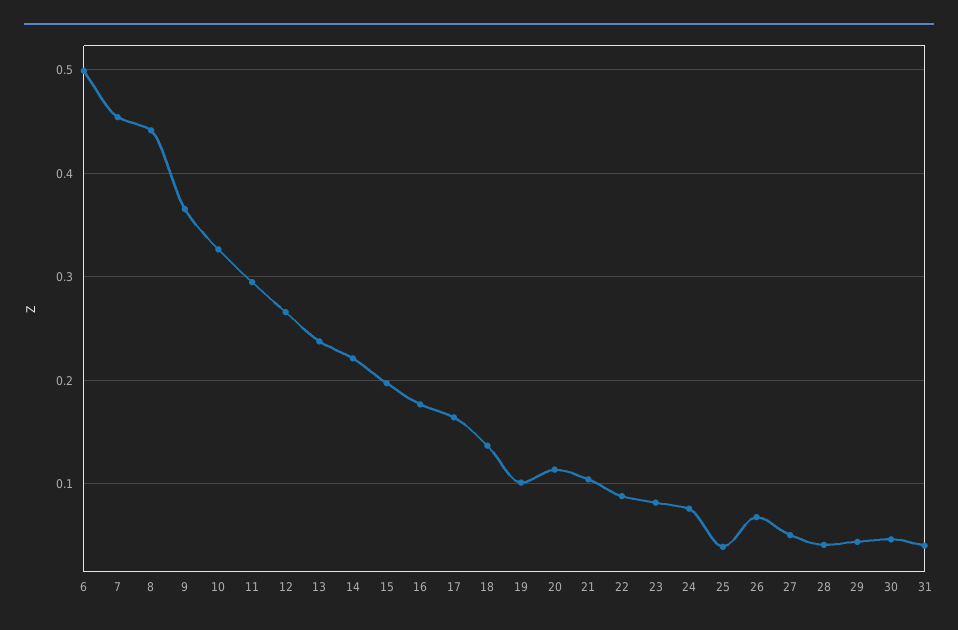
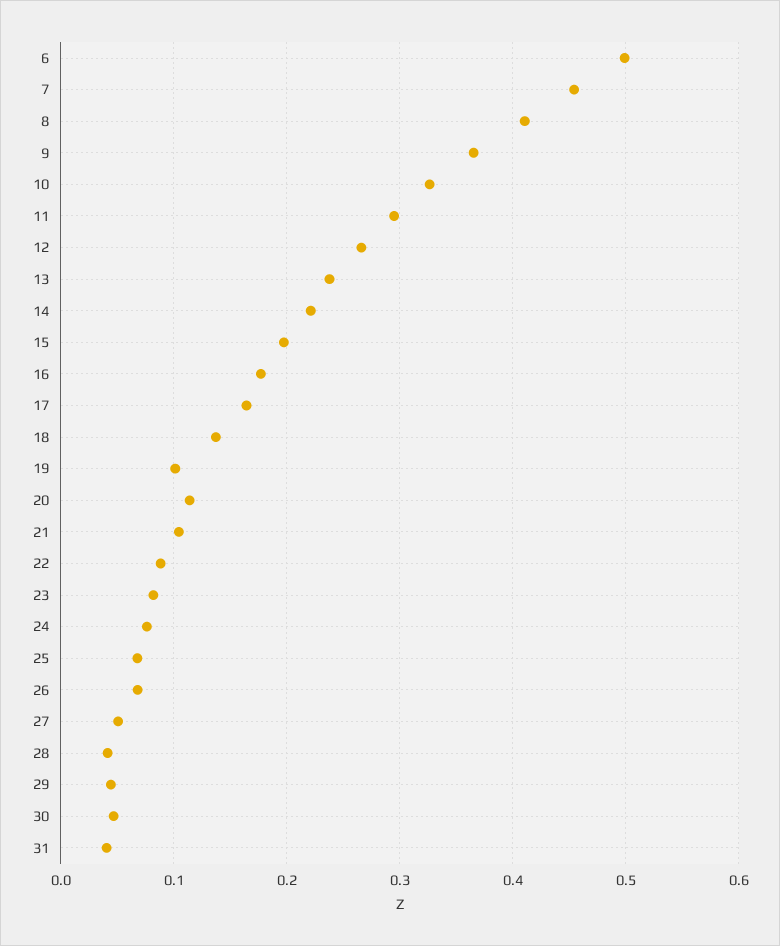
8: 0.44 -> 0.41
25: 0.04 -> 0.07

